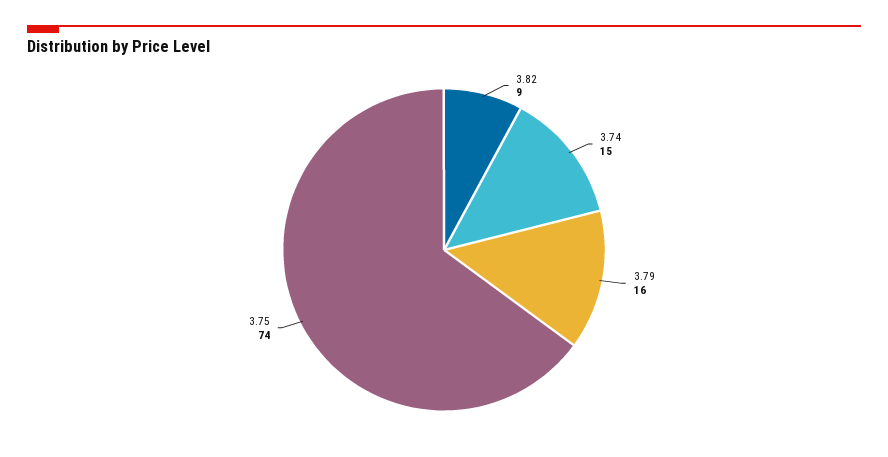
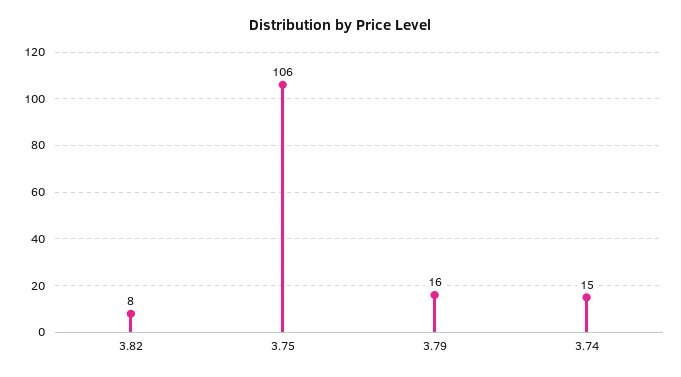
3.82: 9 -> 8
3.75: 74 -> 106

